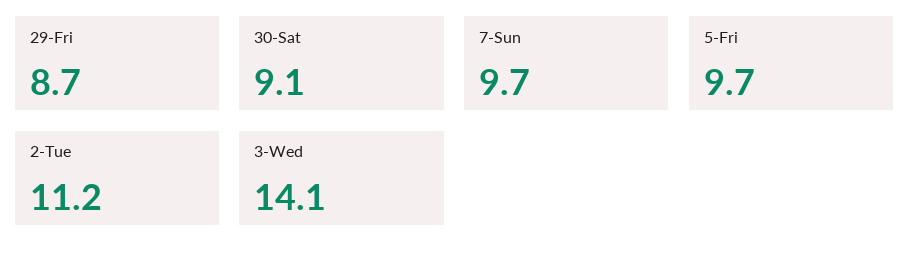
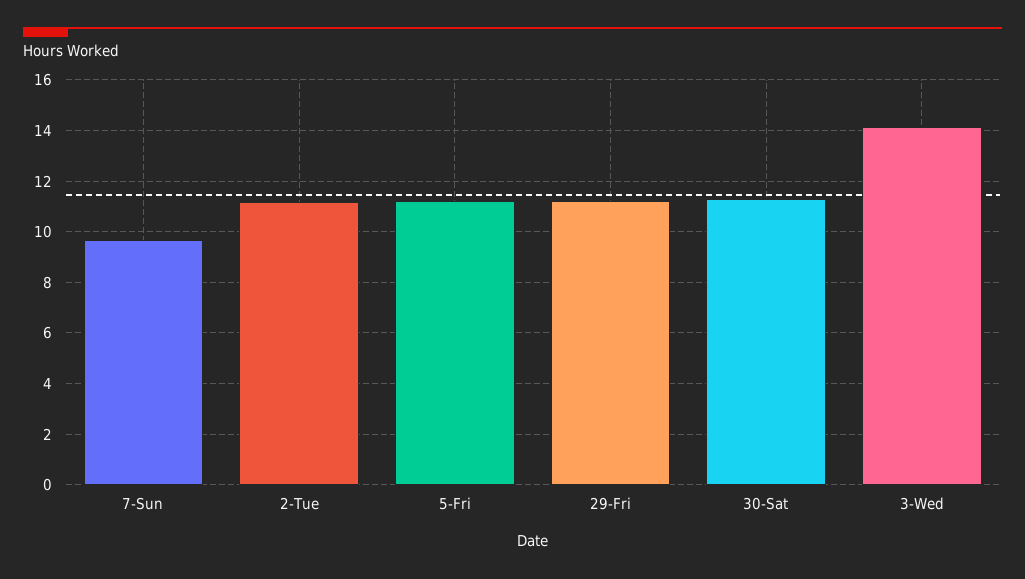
29-Fri: 8.7 -> 11.25
30-Sat: 9.1 -> 11.25
5-Fri: 9.7 -> 11.25

